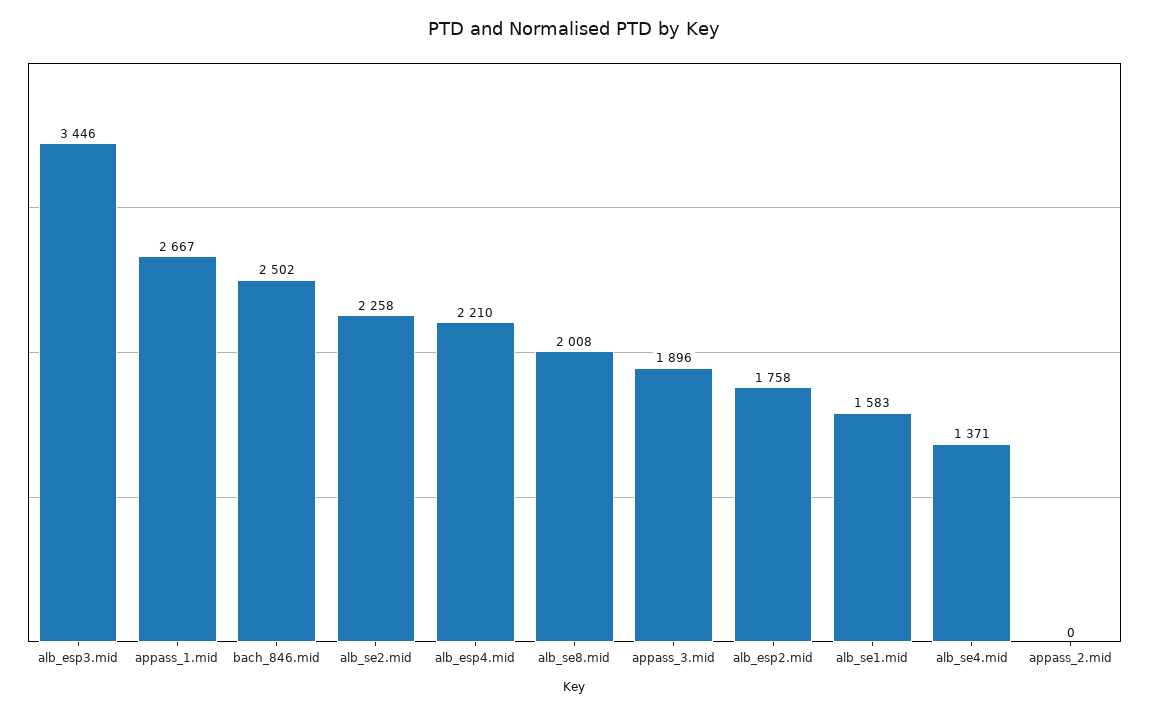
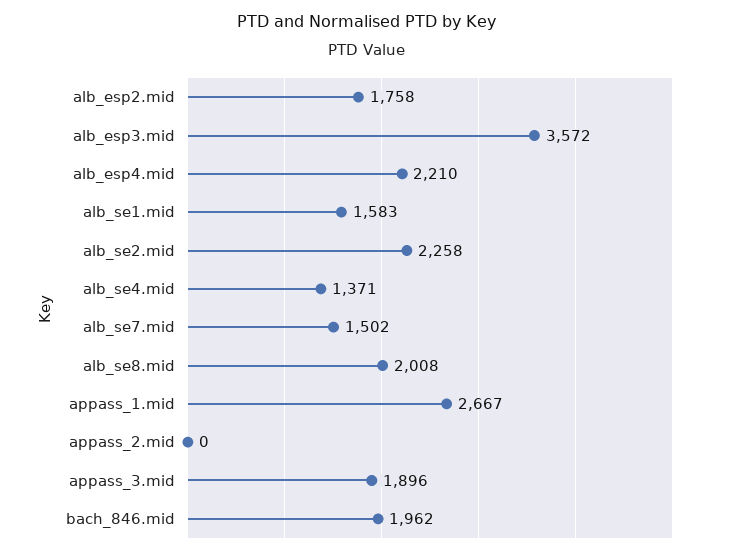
alb_esp3.mid: 3446 -> 3572
bach_846.mid: 2502 -> 1962
alb_se7.mid: none -> 1502

